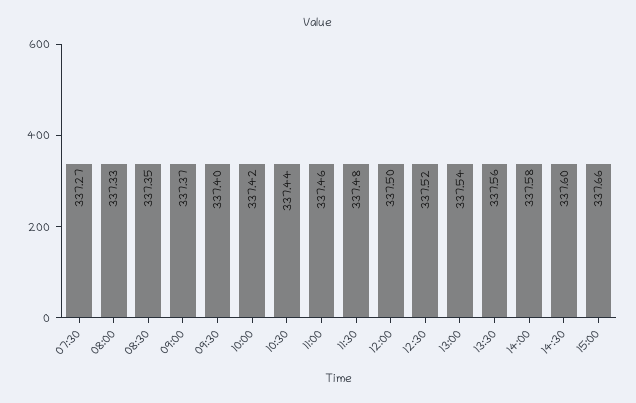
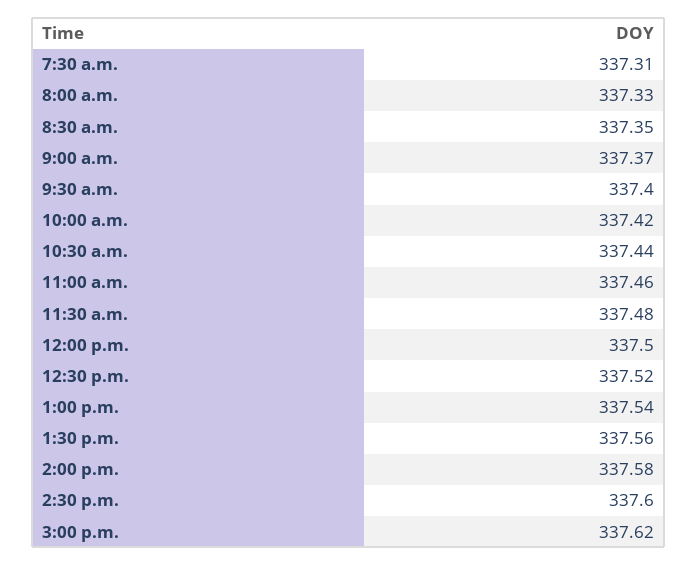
07:30: 337.27 -> 337.31
15:00: 337.66 -> 337.62

